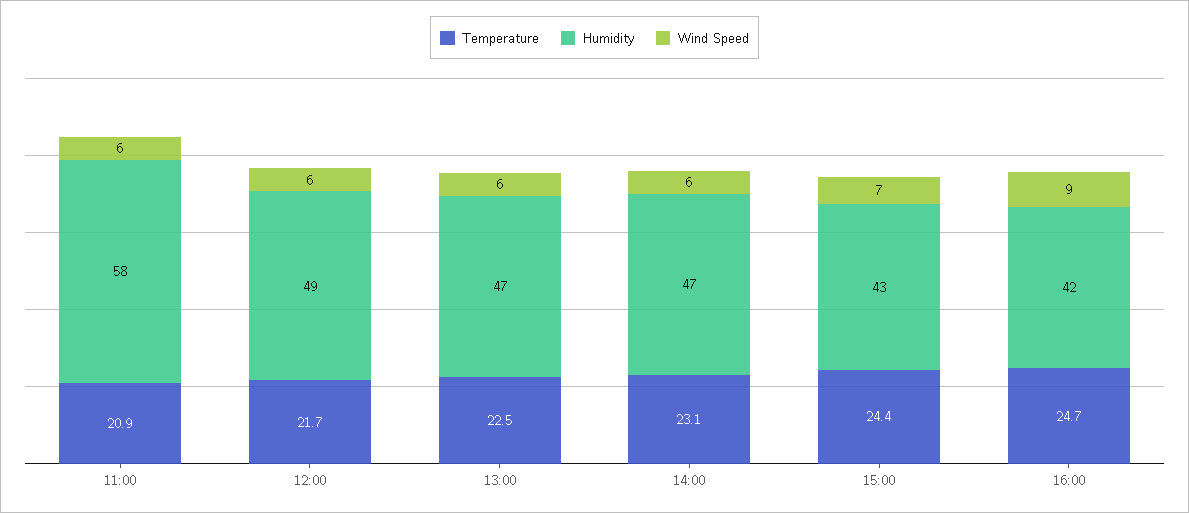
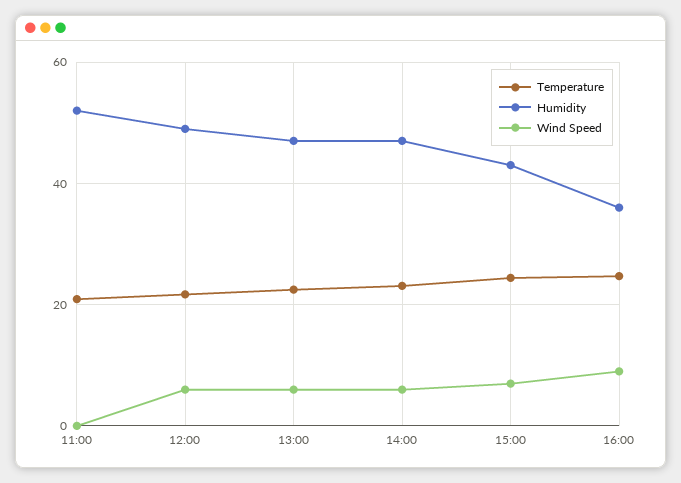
Humidity, 11:00: 58 -> 52
Wind Speed, 11:00: 6 -> 0
Humidity, 16:00: 42 -> 36

